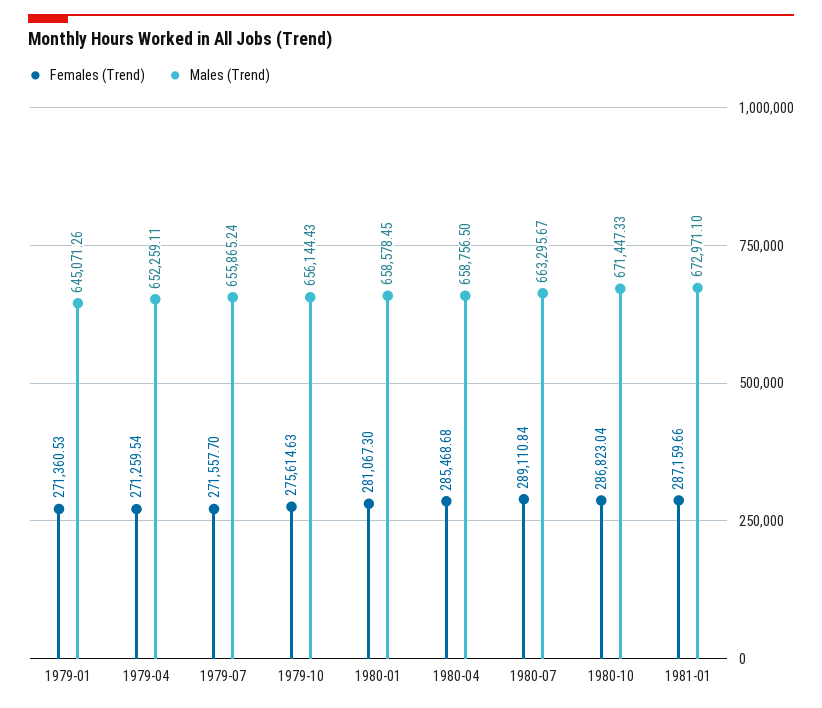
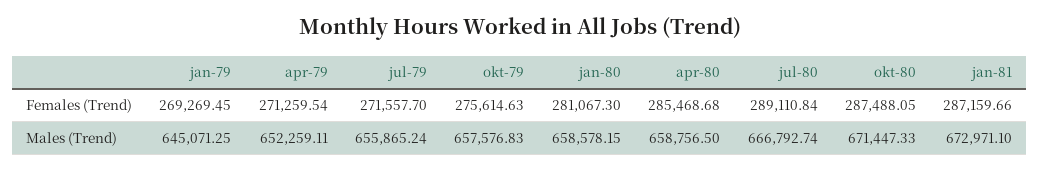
Females (Trend), 1979-01: 271360.53 -> 269269.45
Males (Trend), 1979-01: 645071.26 -> 645071.25
Males (Trend), 1979-10: 656144.43 -> 657576.83
Males (Trend), 1980-01: 658578.45 -> 658578.15
Males (Trend), 1980-07: 663295.67 -> 666792.74
Females (Trend), 1980-10: 286823.04 -> 287488.05

